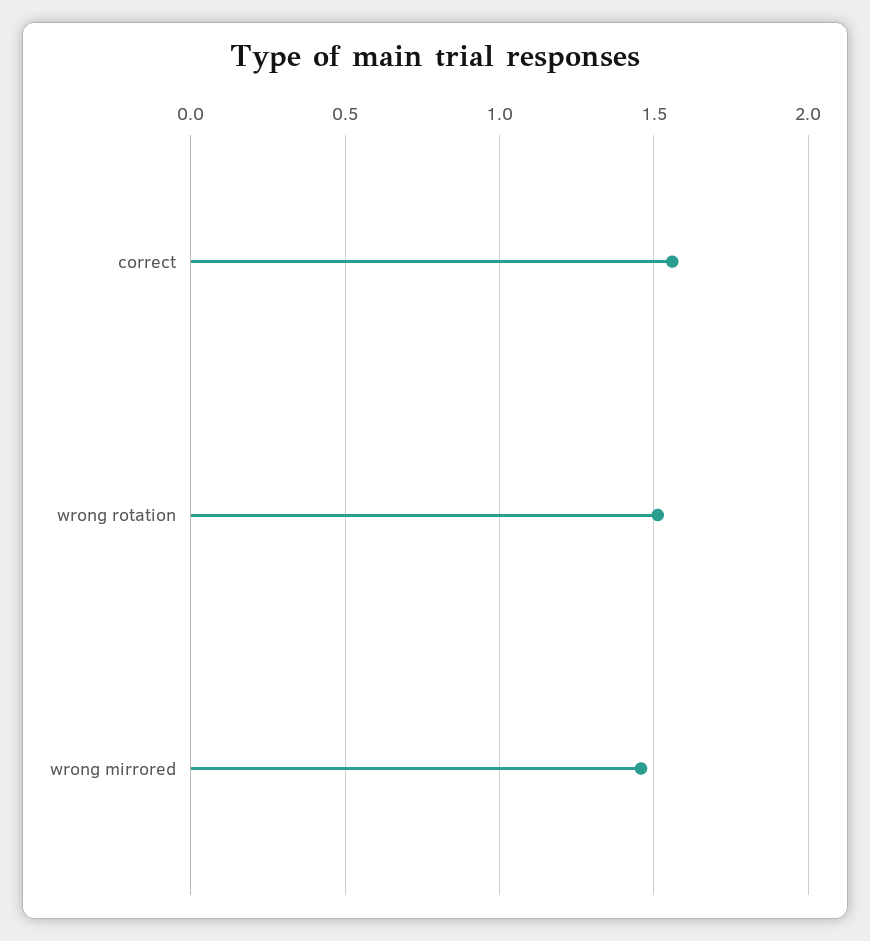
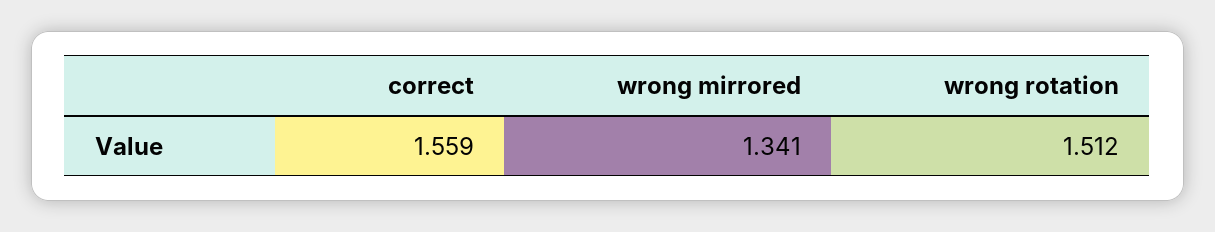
wrong mirrored: 1.45 -> 1.341

